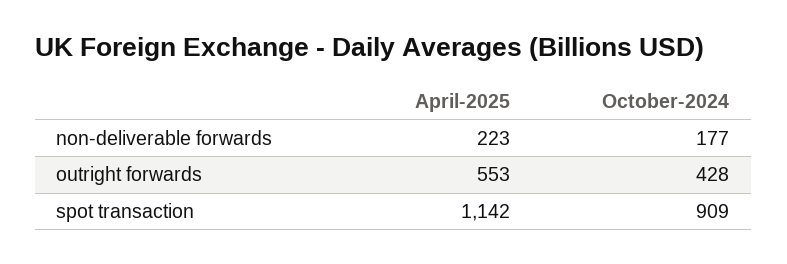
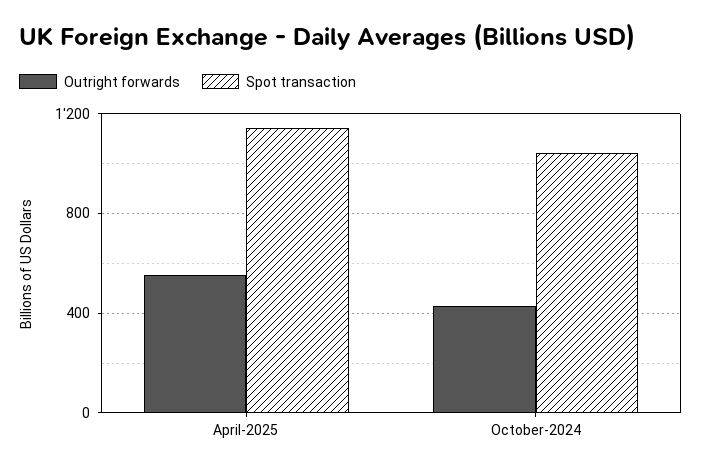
non-deliverable forwards, April-2025: 223 -> none
non-deliverable forwards, October-2024: 177 -> none
spot transaction, October-2024: 909 -> 1050

